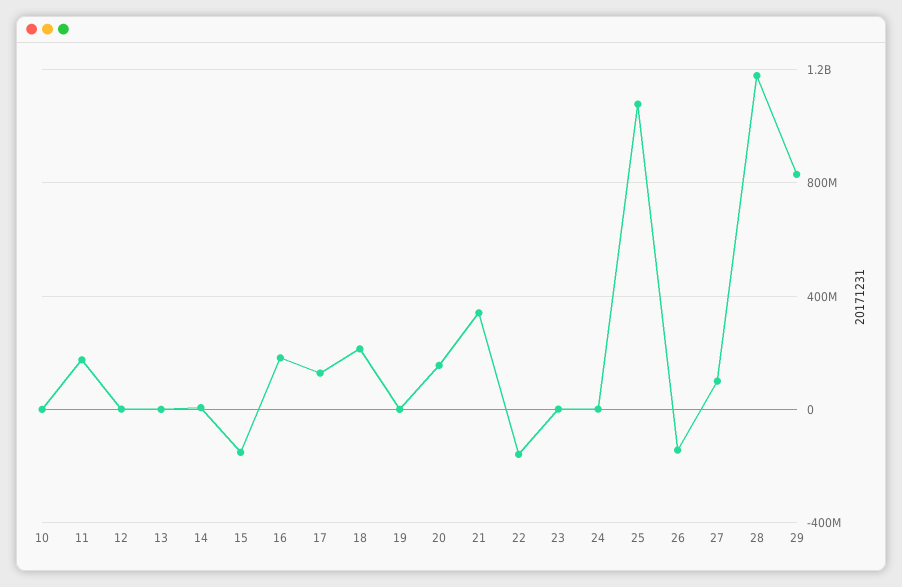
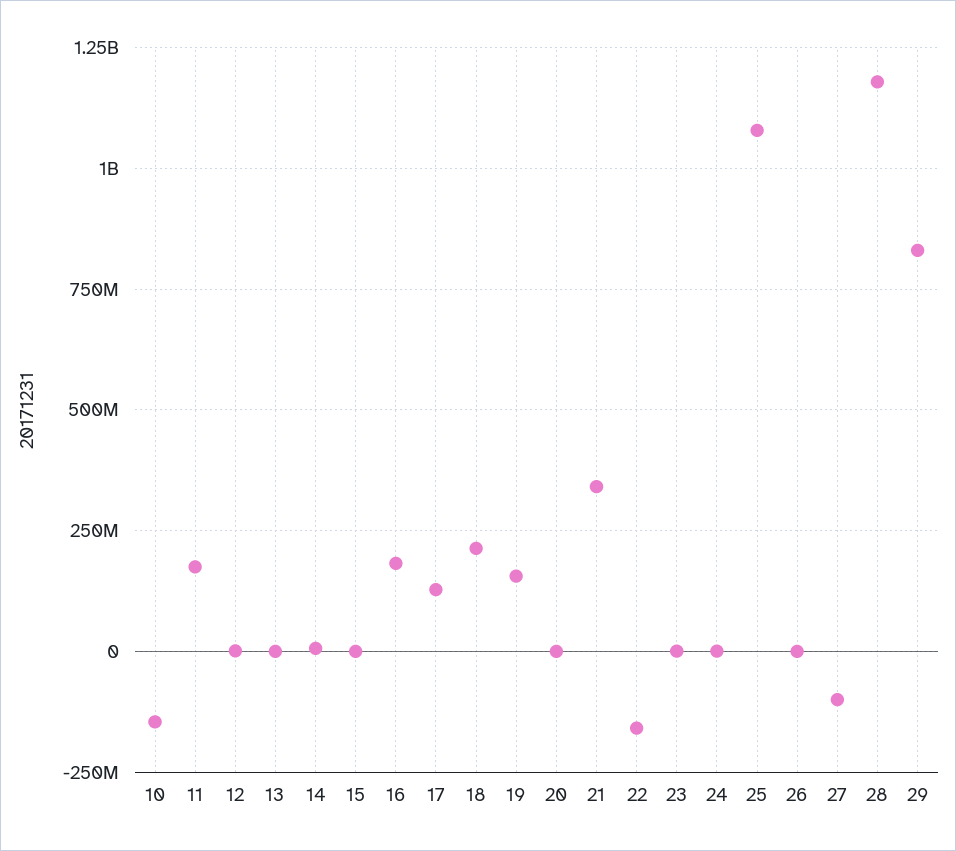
10: 0 -> -150000000
15: -150000000 -> 0
19: 0 -> 150000000
20: 150000000 -> 0
26: -150000000 -> 0
27: 100000000 -> -100000000

